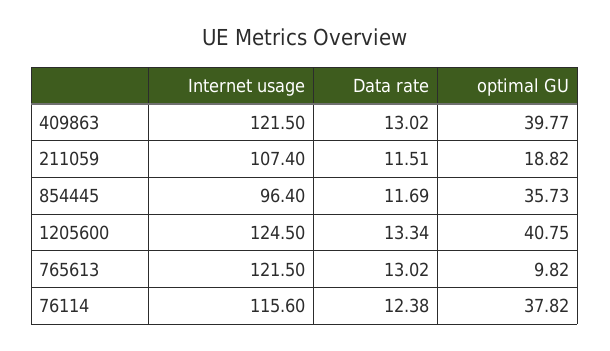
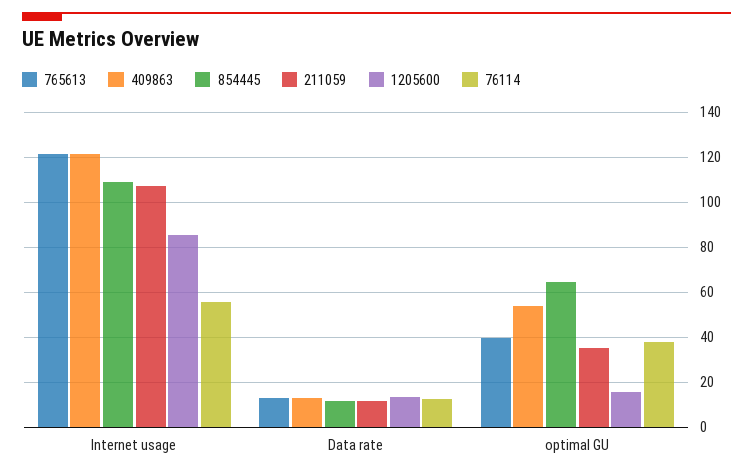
409863, optimal GU: 39.77 -> 55
211059, optimal GU: 18.82 -> 35
854445, Internet usage: 96.4 -> 110
854445, optimal GU: 35.73 -> 65
1205600, Internet usage: 124.5 -> 85
1205600, optimal GU: 40.75 -> 15
765613, optimal GU: 9.82 -> 40
76114, Internet usage: 115.6 -> 55

